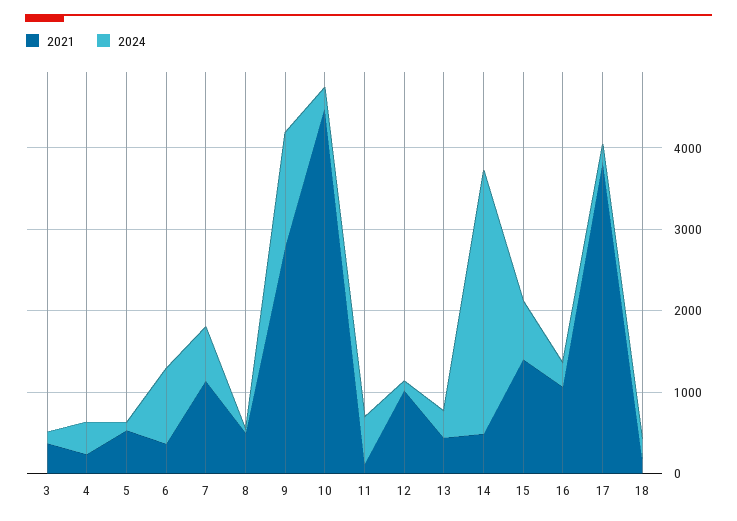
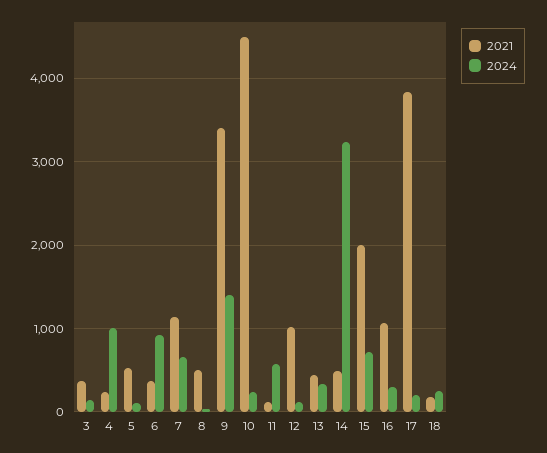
2024, 4: 400 -> 1000
2021, 9: 2800 -> 3400
2021, 15: 1400 -> 2000

